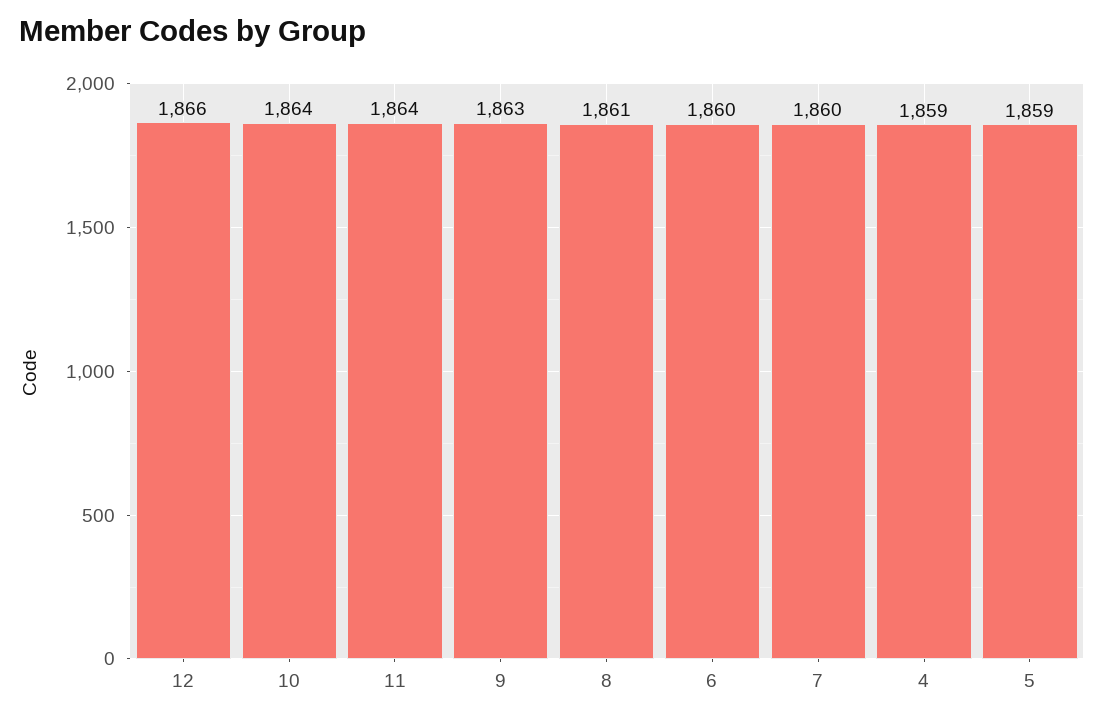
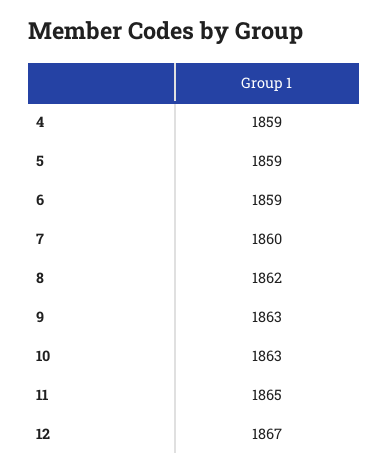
12: 1866 -> 1867
10: 1864 -> 1863
11: 1864 -> 1865
8: 1861 -> 1862
6: 1860 -> 1859

